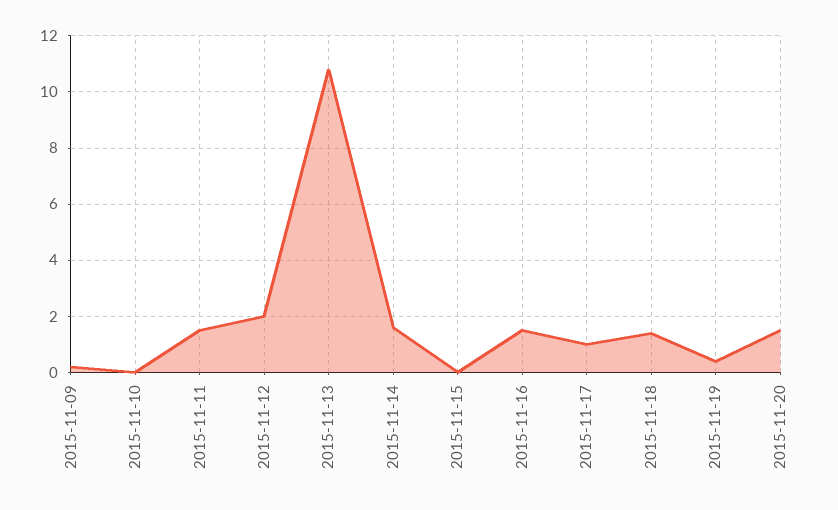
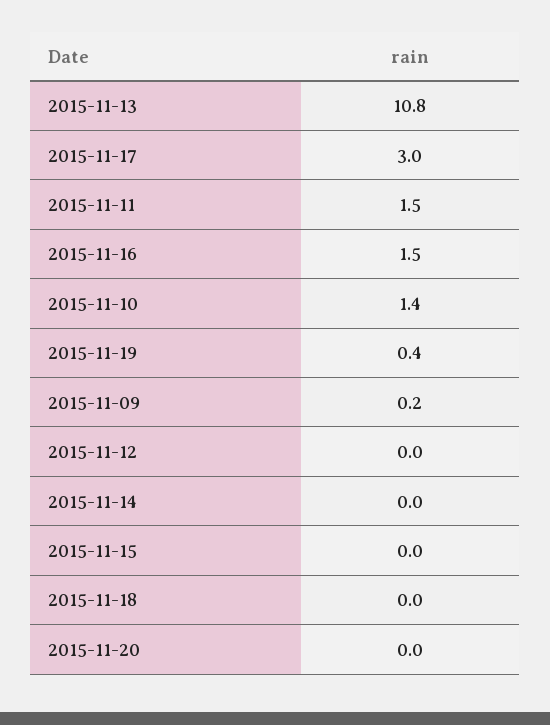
2015-11-10: 0 -> 1.4
2015-11-12: 2 -> 0
2015-11-14: 1.5 -> 0
2015-11-17: 1 -> 3
2015-11-18: 1.5 -> 0
2015-11-20: 1.5 -> 0

